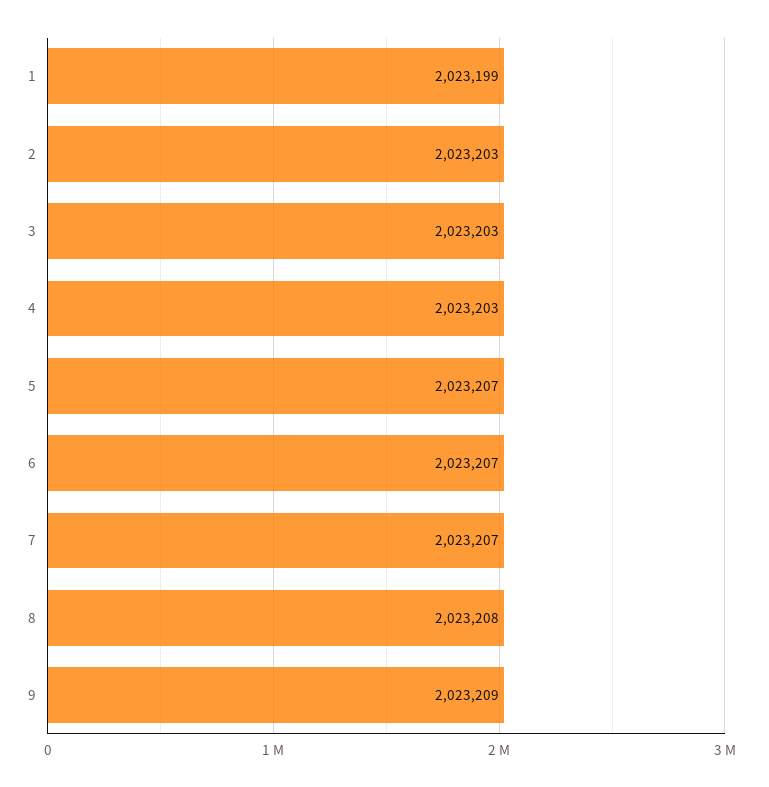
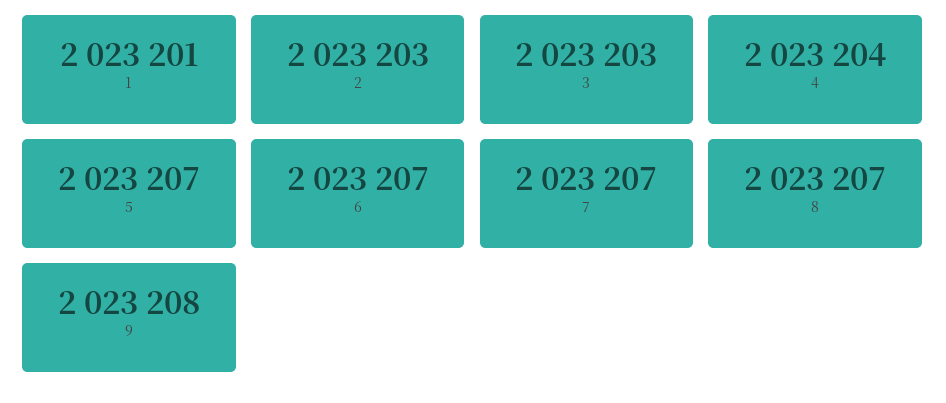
1: 2023199 -> 2023201
4: 2023203 -> 2023204
8: 2023208 -> 2023207
9: 2023209 -> 2023208

